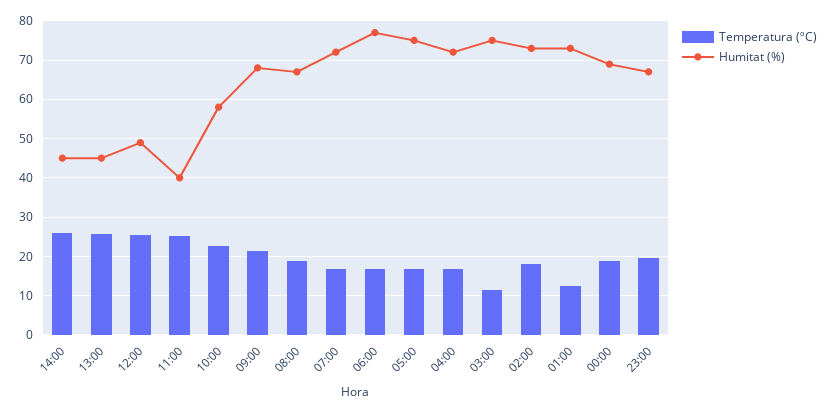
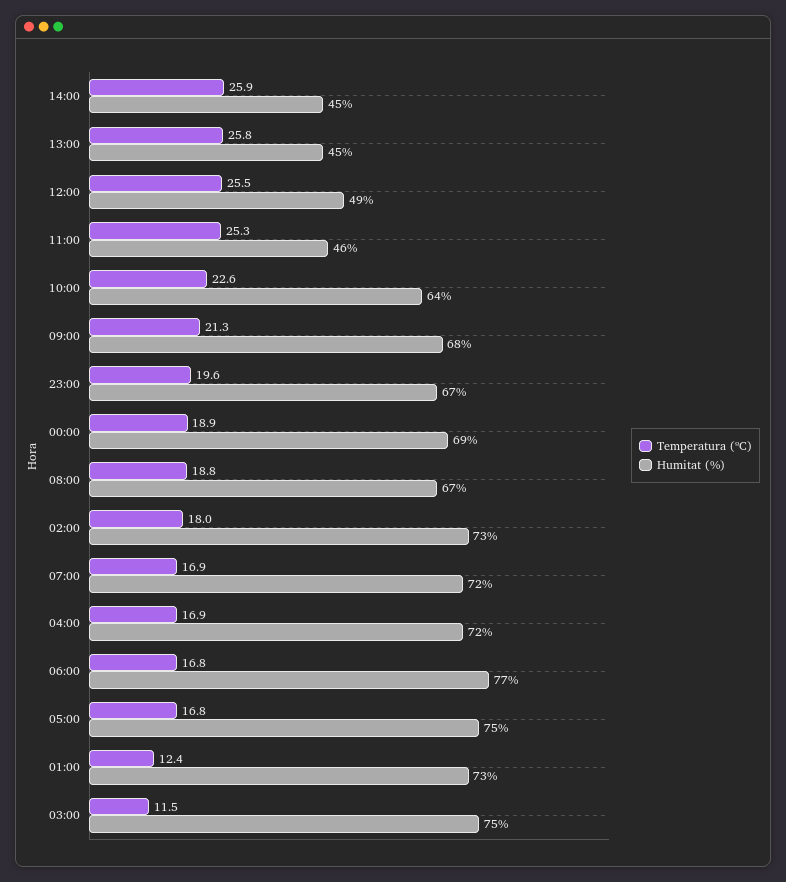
Humitat (%), 11:00: 40 -> 46
Humitat (%), 10:00: 58 -> 64

